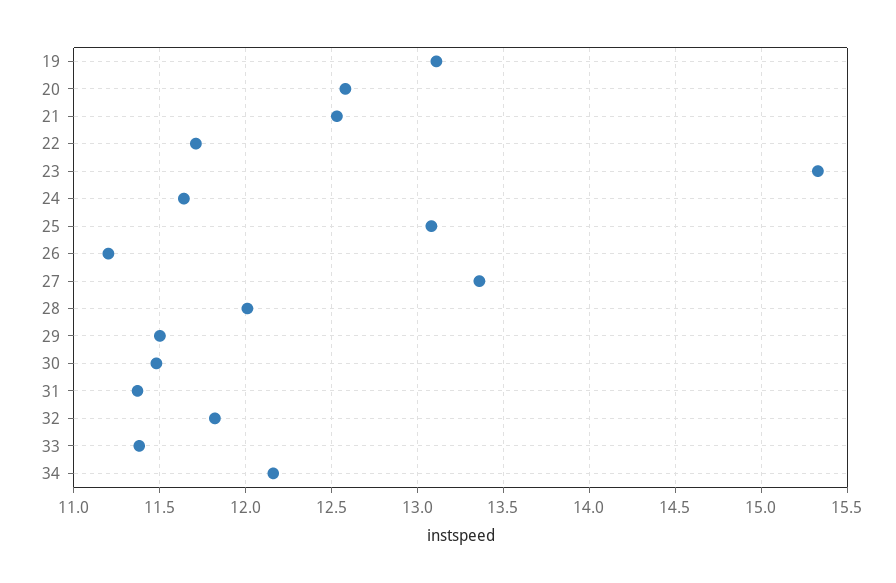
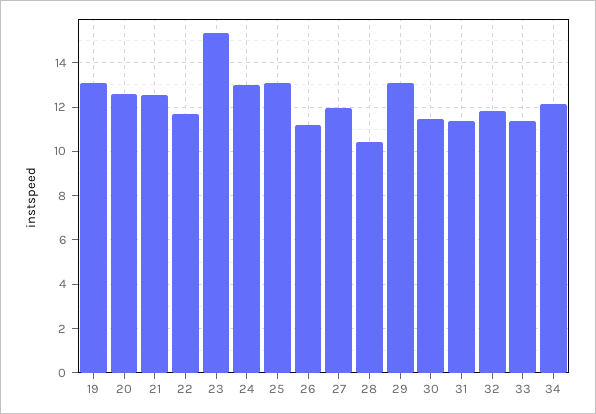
24: 11.65 -> 13
27: 13.35 -> 12
28: 12 -> 10.5
29: 11.5 -> 13

